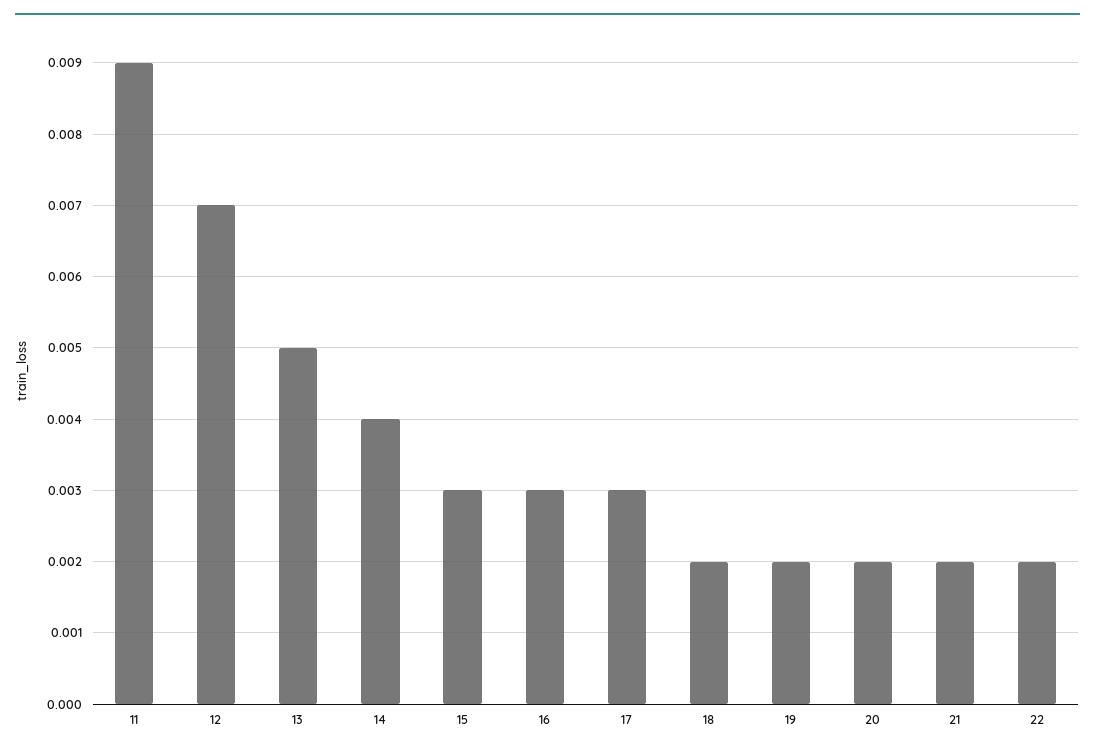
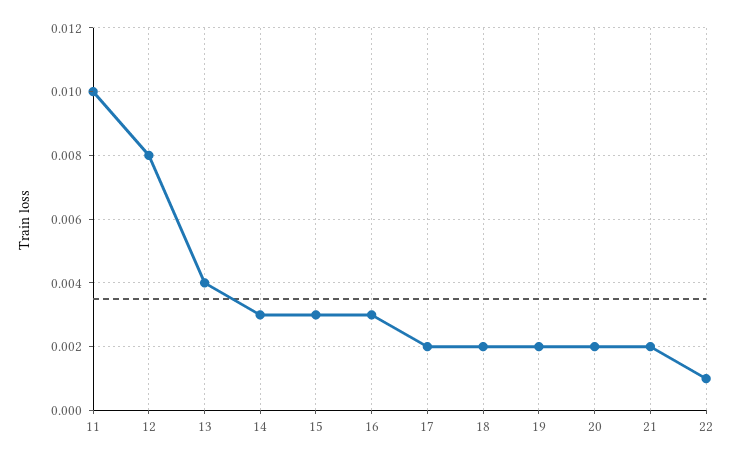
11: 0.009 -> 0.01
12: 0.007 -> 0.008
13: 0.005 -> 0.004
14: 0.004 -> 0.003
17: 0.003 -> 0.002
22: 0.002 -> 0.001

